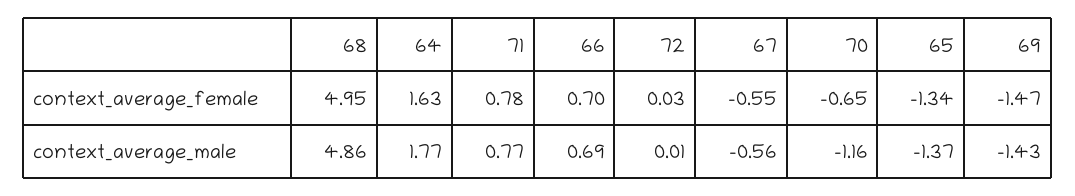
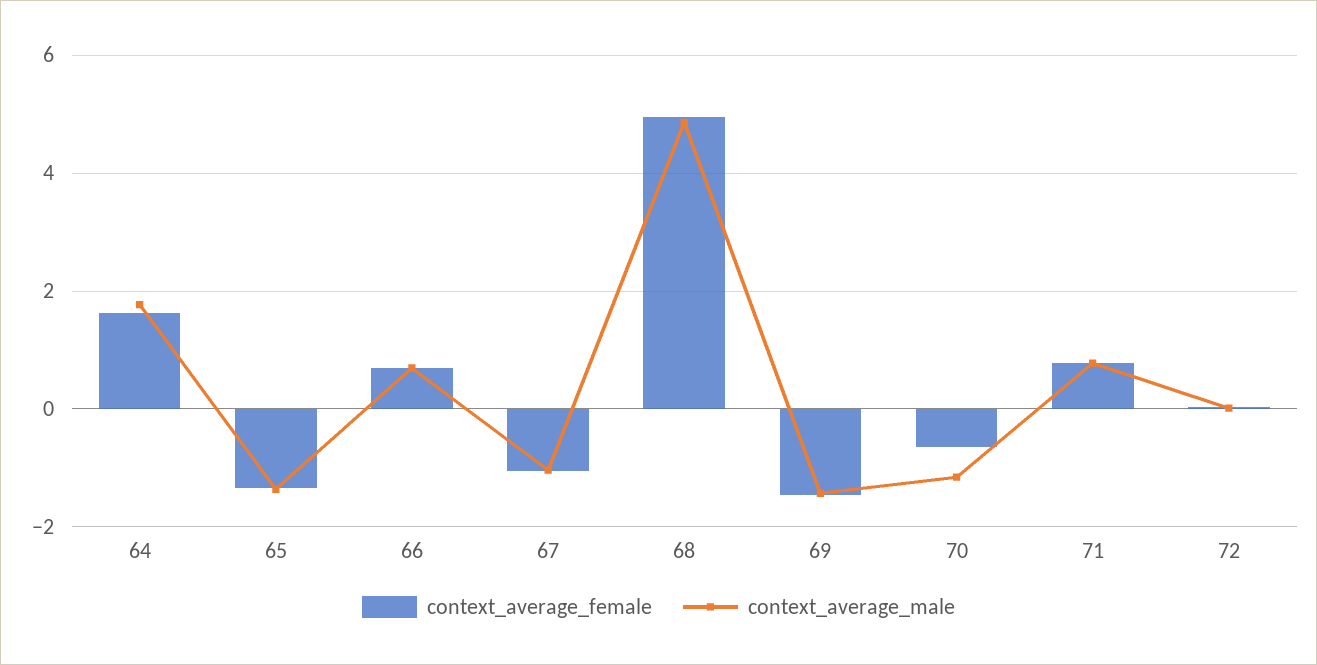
context_average_female, 67: -0.55 -> -1
context_average_male, 67: -0.56 -> -1

